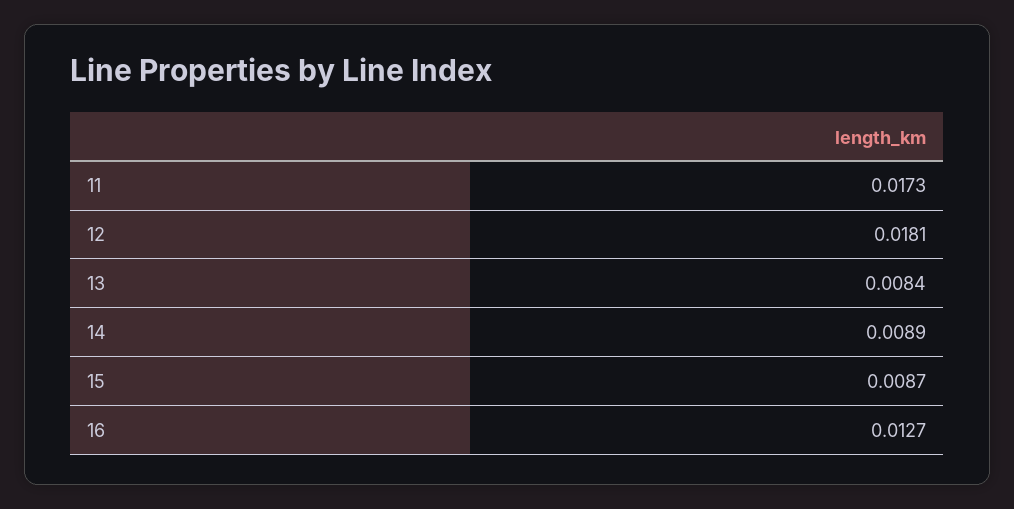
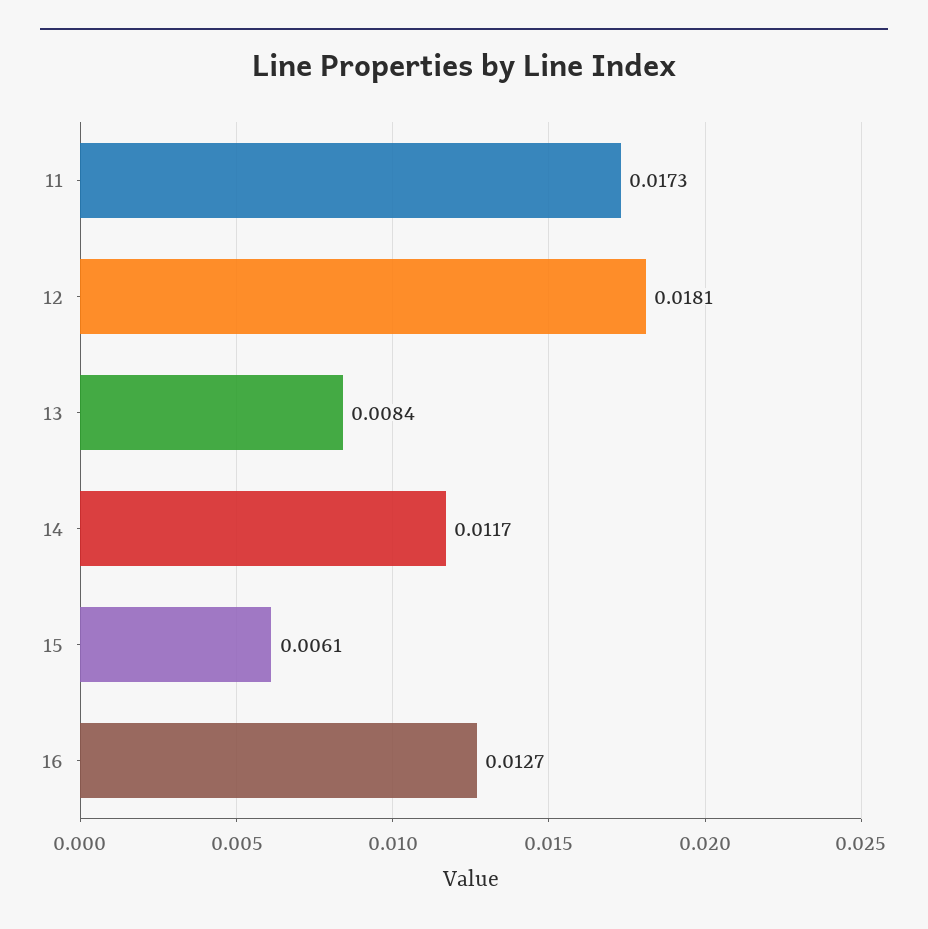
14: 0.0089 -> 0.0117
15: 0.0087 -> 0.0061

